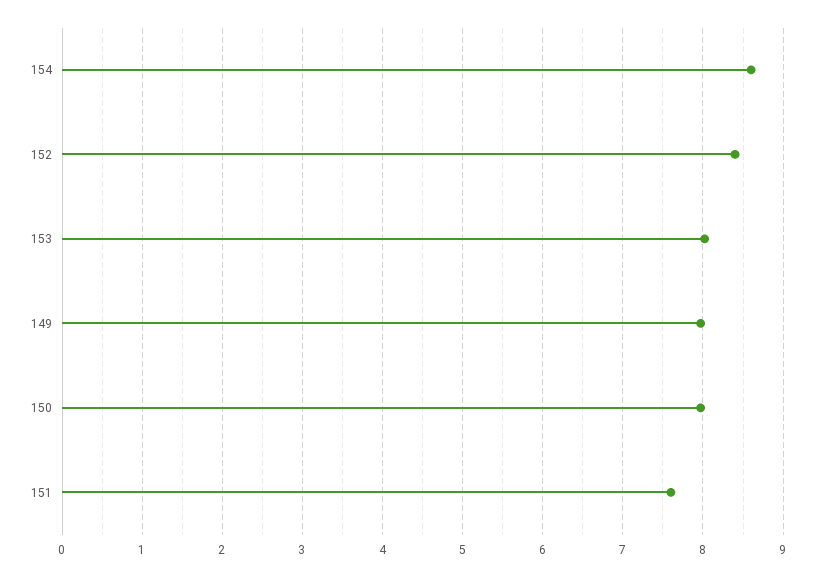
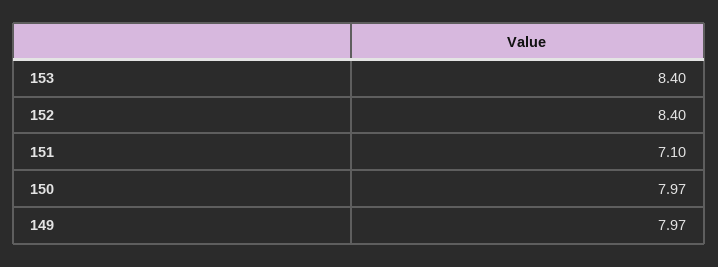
154: 8.6 -> none
153: 8 -> 8.4
151: 7.6 -> 7.1

